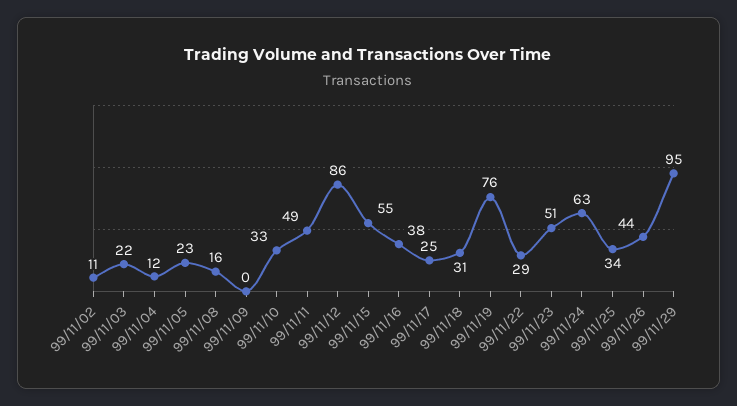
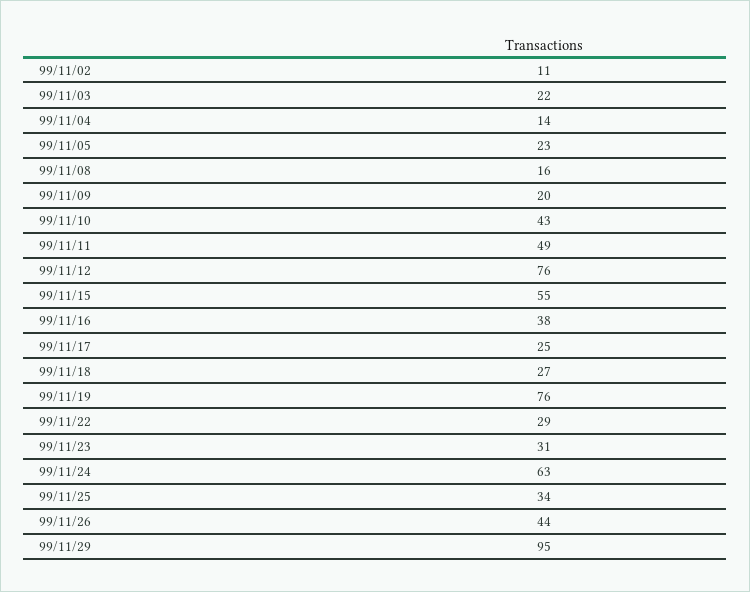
99/11/04: 12 -> 14
99/11/09: 0 -> 20
99/11/10: 33 -> 43
99/11/12: 86 -> 76
99/11/18: 31 -> 27
99/11/23: 51 -> 31

